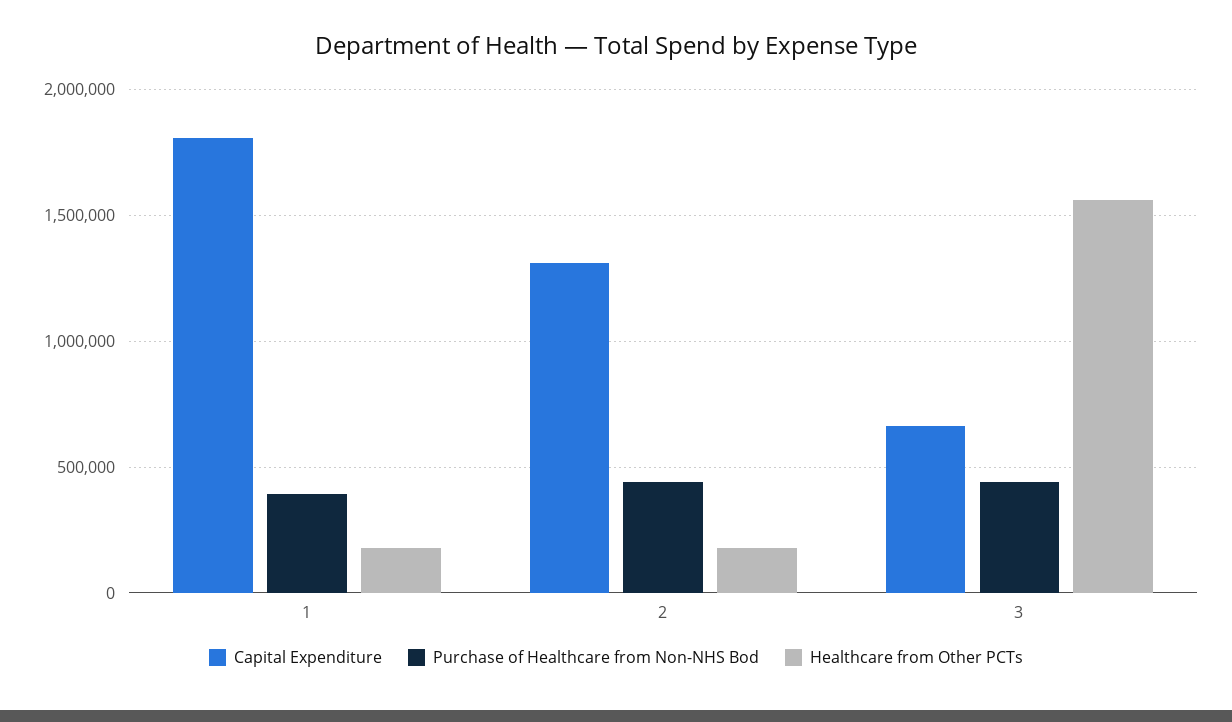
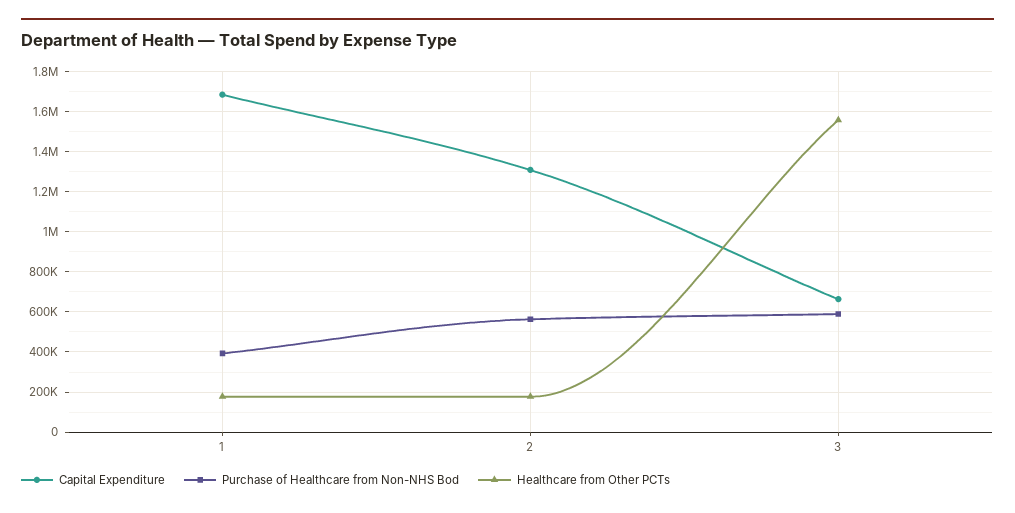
Capital Expenditure, 1: 1800000 -> 1700000
Purchase of Healthcare from Non-NHS Bod, 2: 450000 -> 550000
Purchase of Healthcare from Non-NHS Bod, 3: 450000 -> 600000

